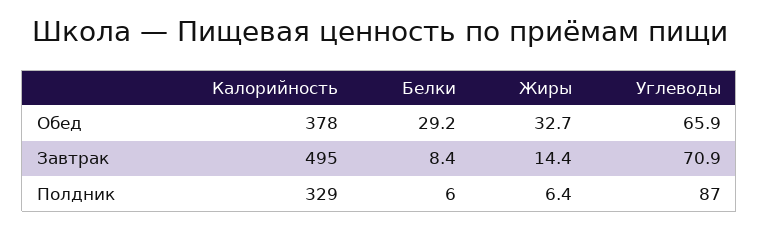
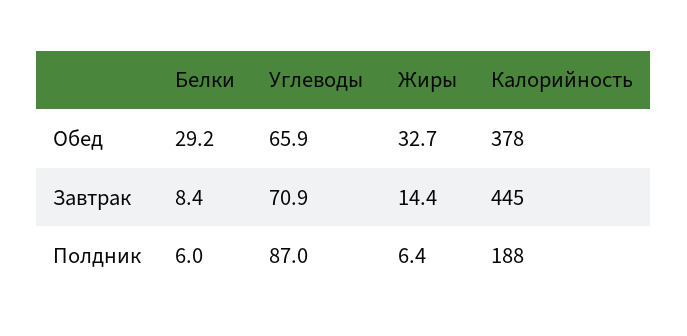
Калорийность, Завтрак: 495 -> 445
Калорийность, Полдник: 329 -> 188

